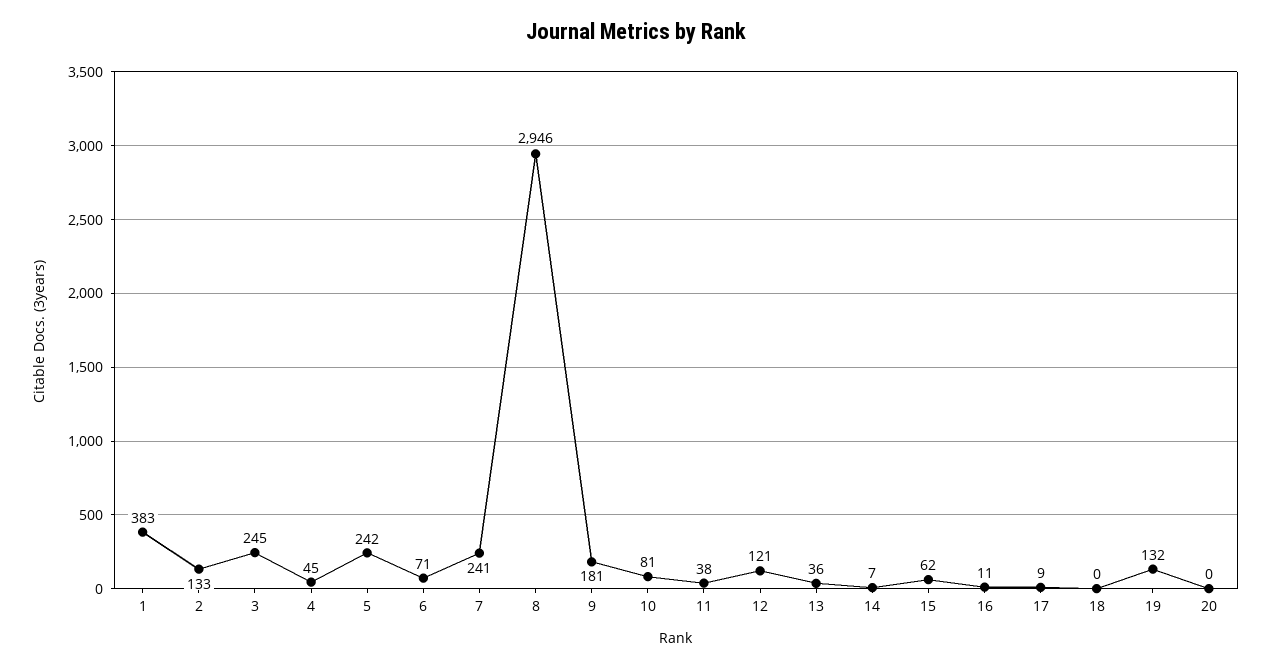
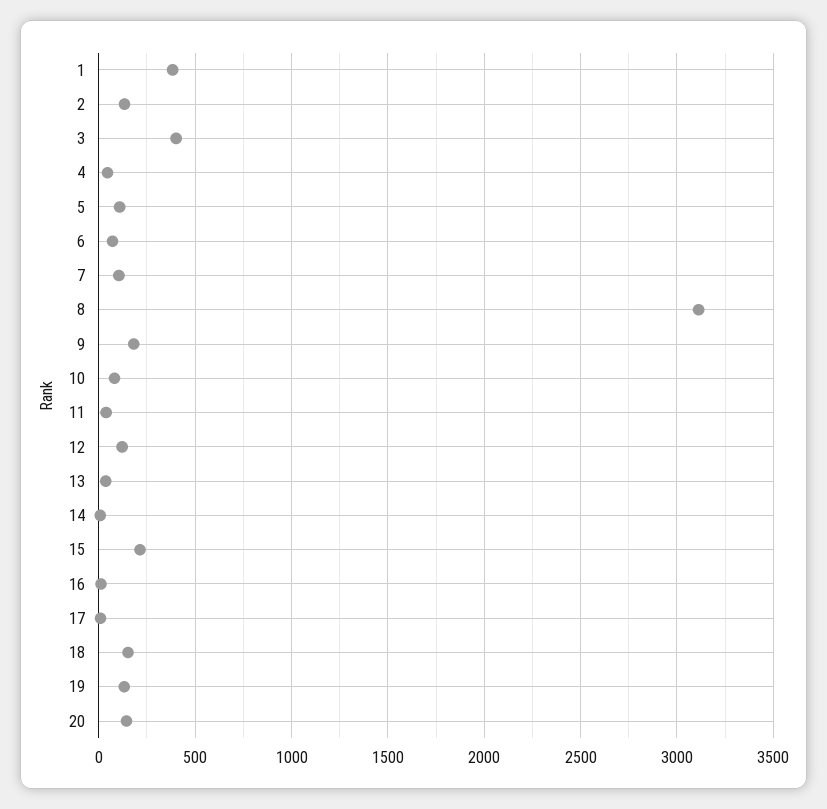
3: 245 -> 400
5: 242 -> 100
7: 241 -> 100
8: 2946 -> 3100
15: 62 -> 200
18: 0 -> 150
20: 0 -> 150

